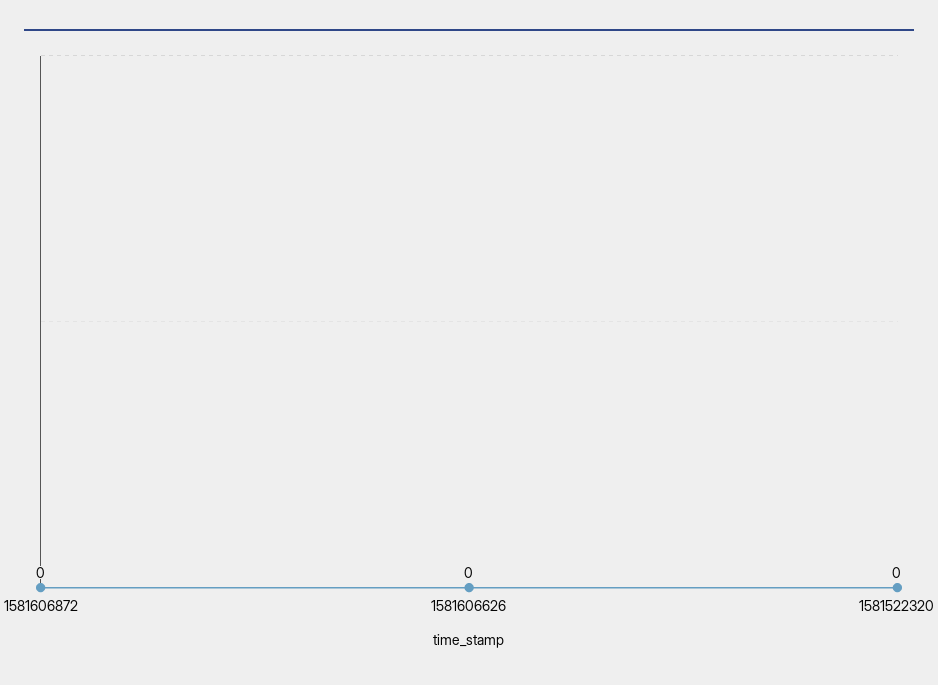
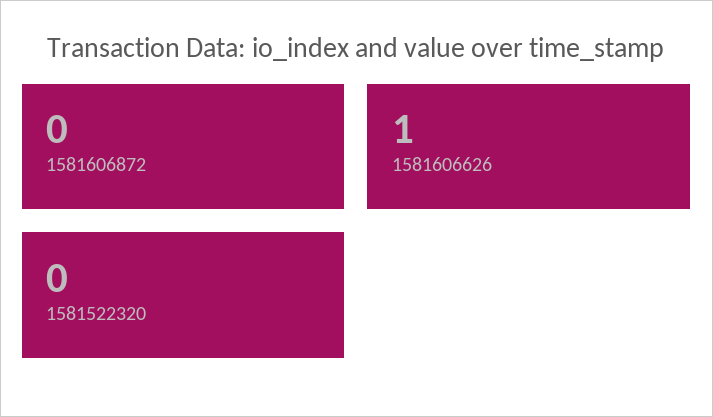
1581606626: 0 -> 1

